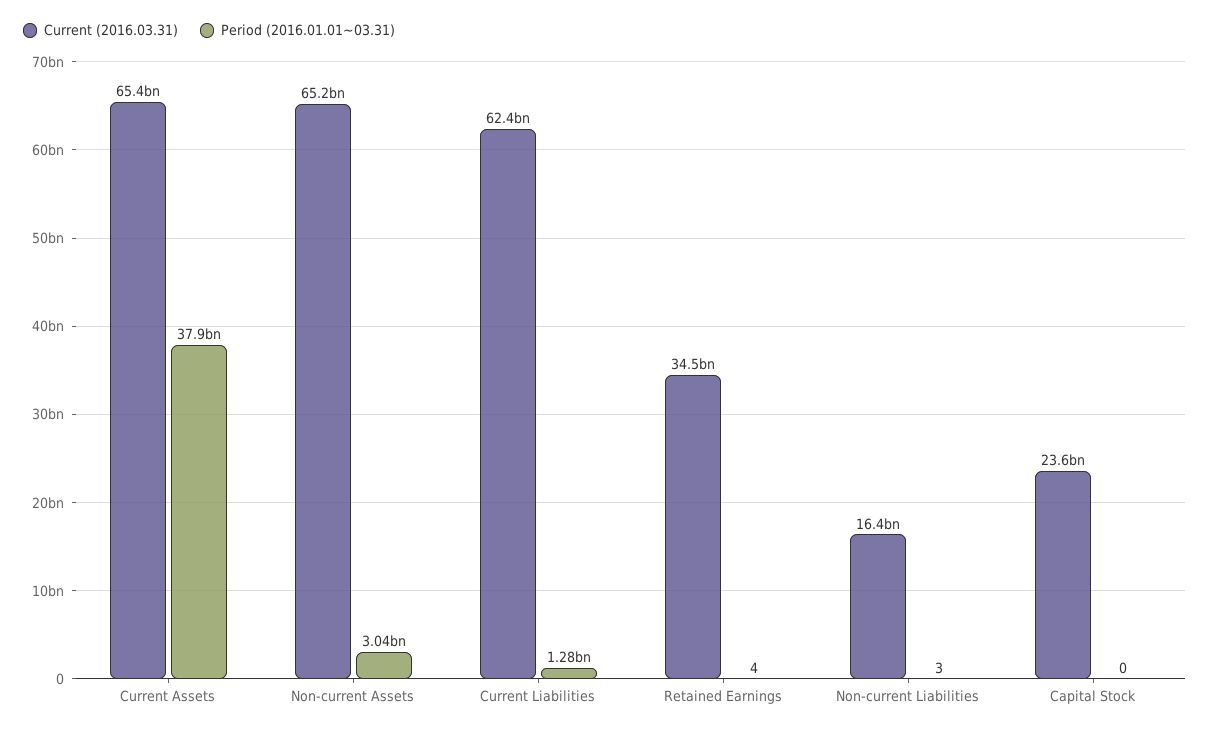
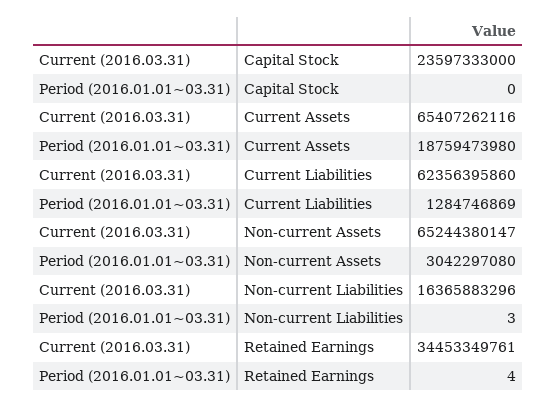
Period (2016.01.01~03.31), Current Assets: 37900000000 -> 18759473980

